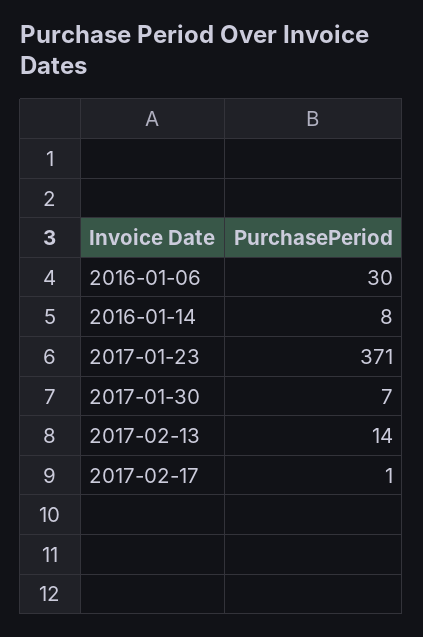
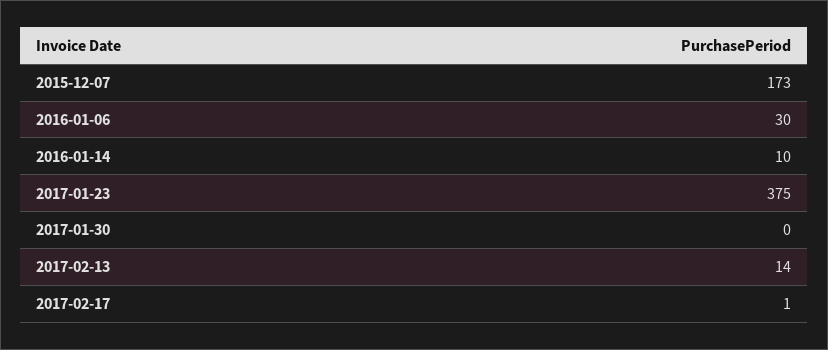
2016-01-14: 8 -> 10
2017-01-23: 371 -> 375
2017-01-30: 7 -> 0
2015-12-07: none -> 173

